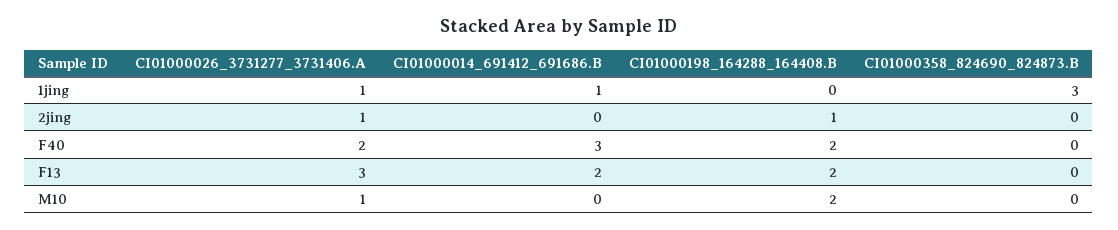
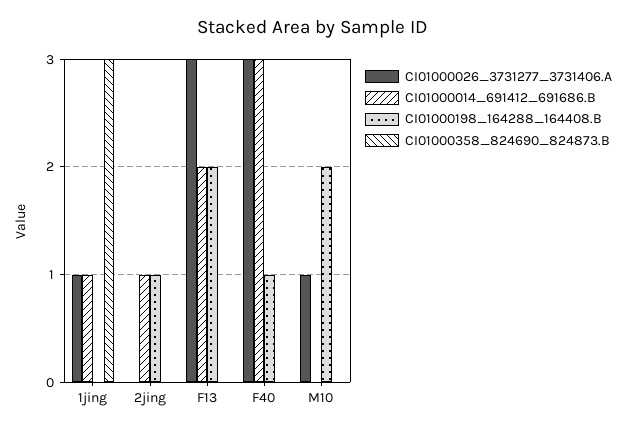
CI01000026_3731277_3731406.A, 2jing: 1 -> 0
CI01000014_691412_691686.B, 2jing: 0 -> 1
CI01000026_3731277_3731406.A, F40: 2 -> 3
CI01000198_164288_164408.B, F40: 2 -> 1

